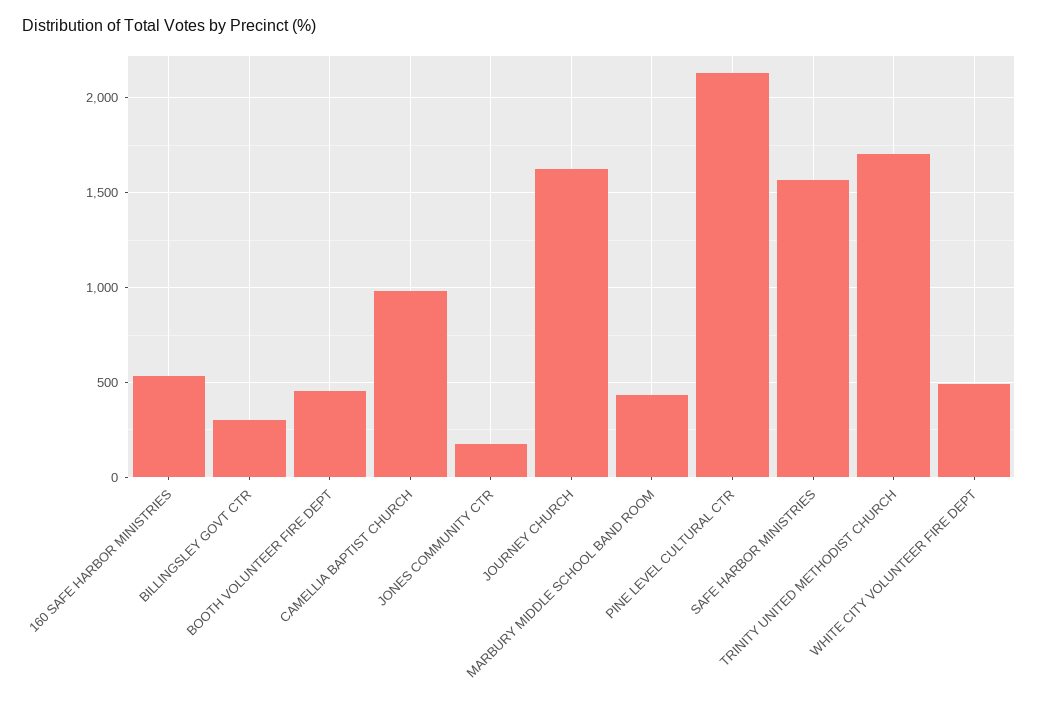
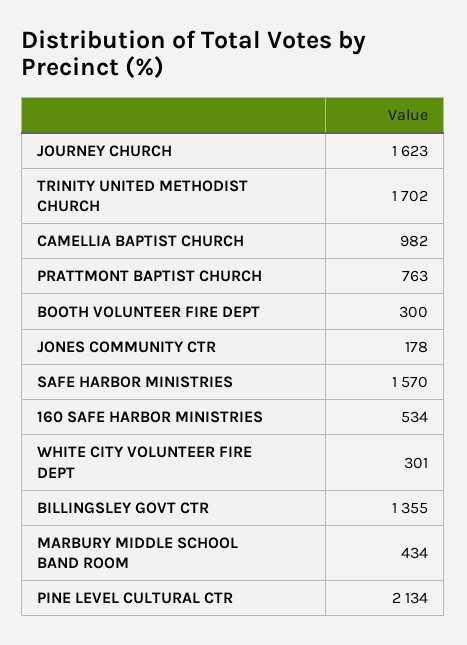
BILLINGSLEY GOVT CTR: 300 -> 1355
BOOTH VOLUNTEER FIRE DEPT: 450 -> 300
WHITE CITY VOLUNTEER FIRE DEPT: 500 -> 301
PRATTMONT BAPTIST CHURCH: none -> 763

